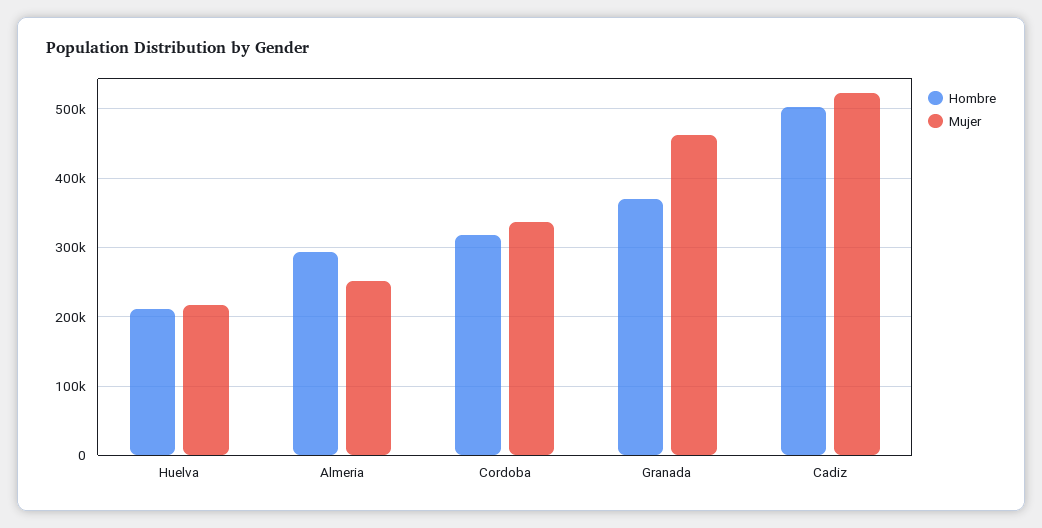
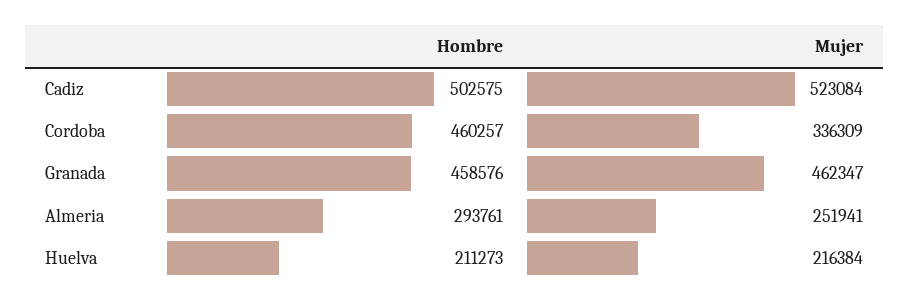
Hombre, Cordoba: 320000 -> 460257
Hombre, Granada: 370000 -> 458576

